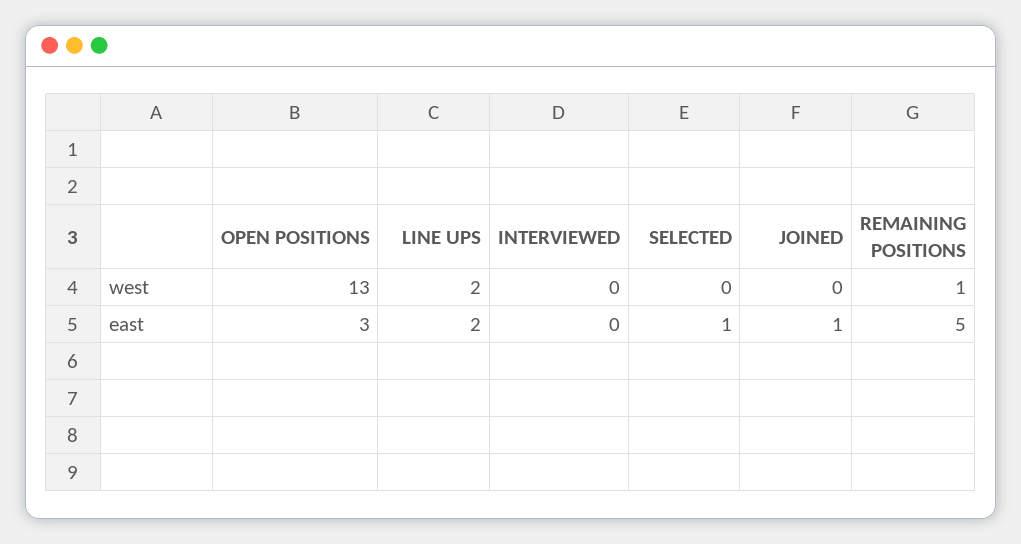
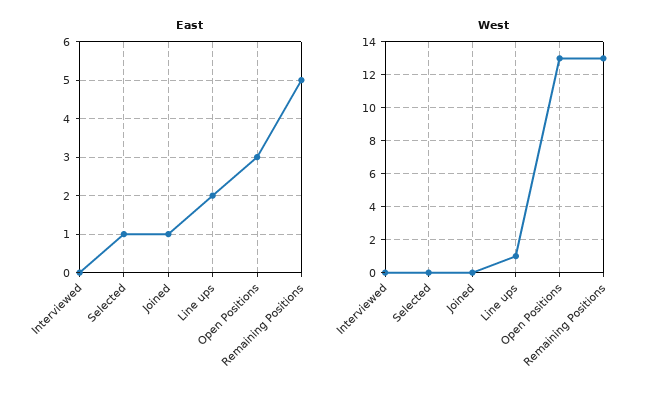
west, LINE UPS: 2 -> 1
west, REMAINING POSITIONS: 1 -> 13

